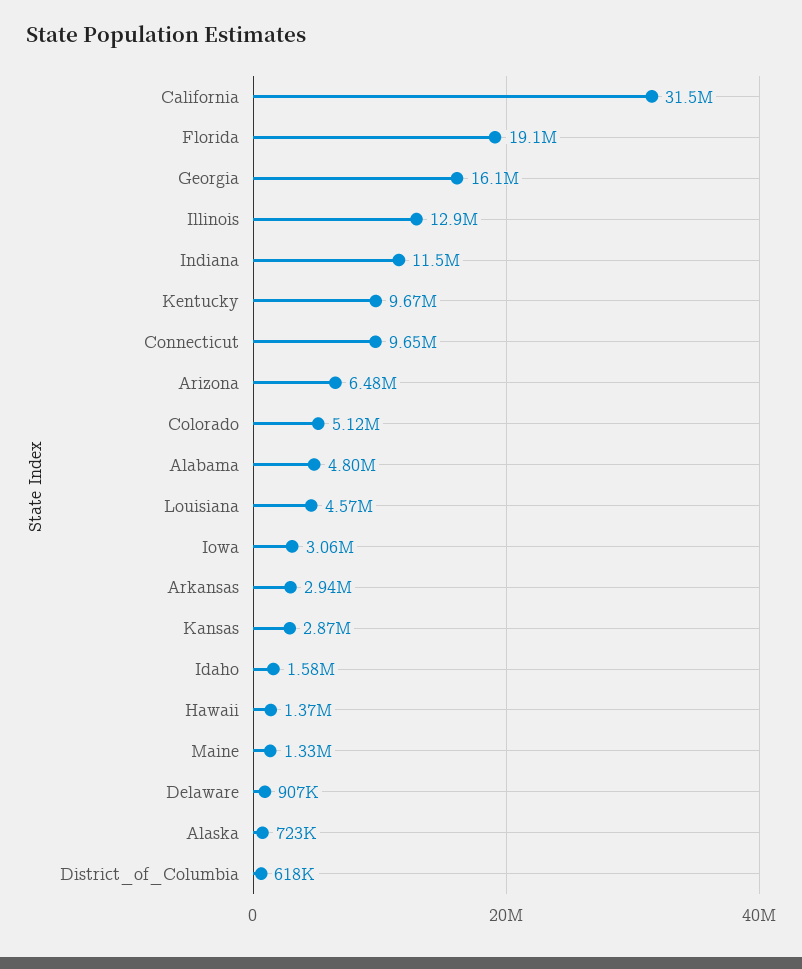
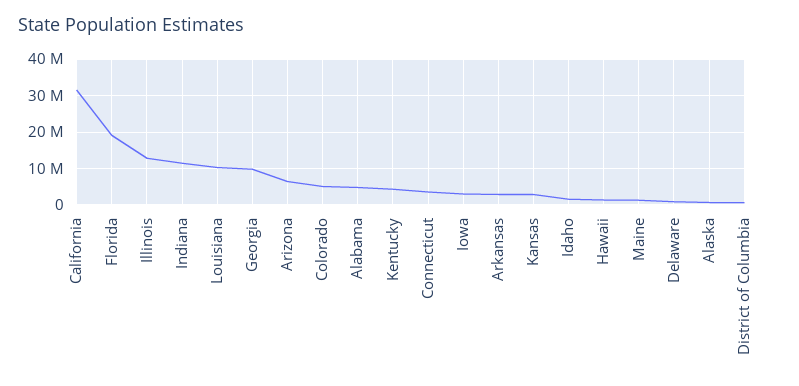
Georgia: 16100000 -> 10000000
Kentucky: 9670000 -> 4000000
Connecticut: 9650000 -> 4000000
Louisiana: 4570000 -> 10000000

